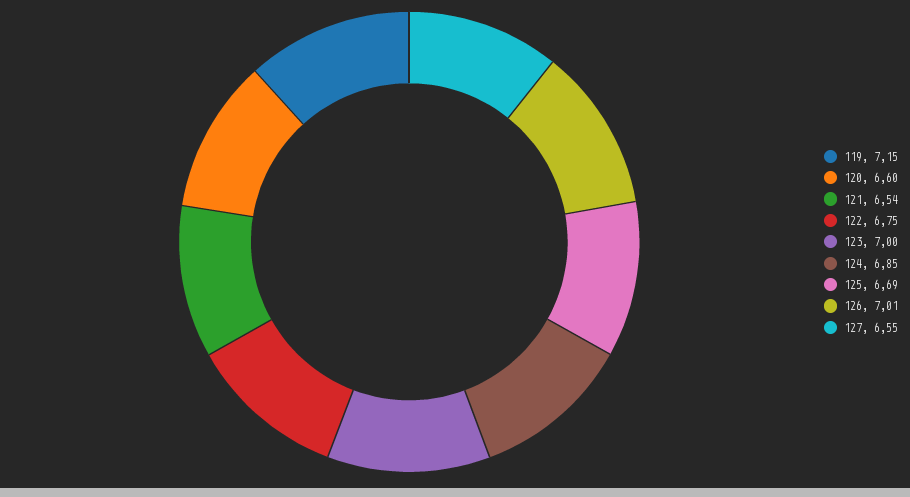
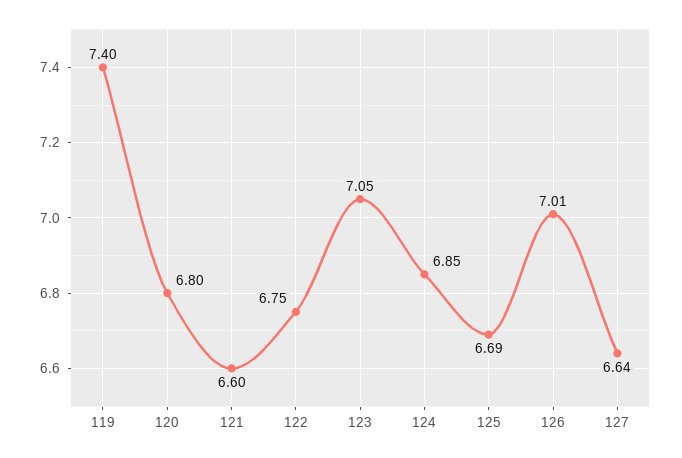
119: 7.15 -> 7.4
120: 6.6 -> 6.8
121: 6.54 -> 6.6
123: 7 -> 7.05
127: 6.55 -> 6.64

